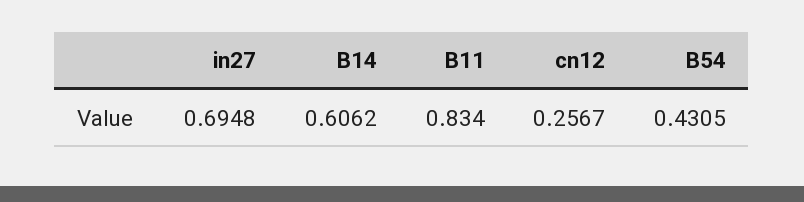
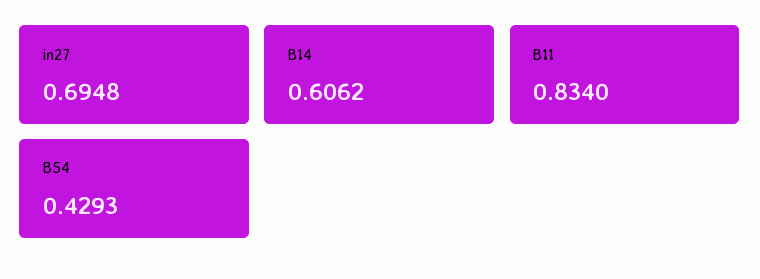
cn12: 0.2567 -> none
B54: 0.4305 -> 0.4293

